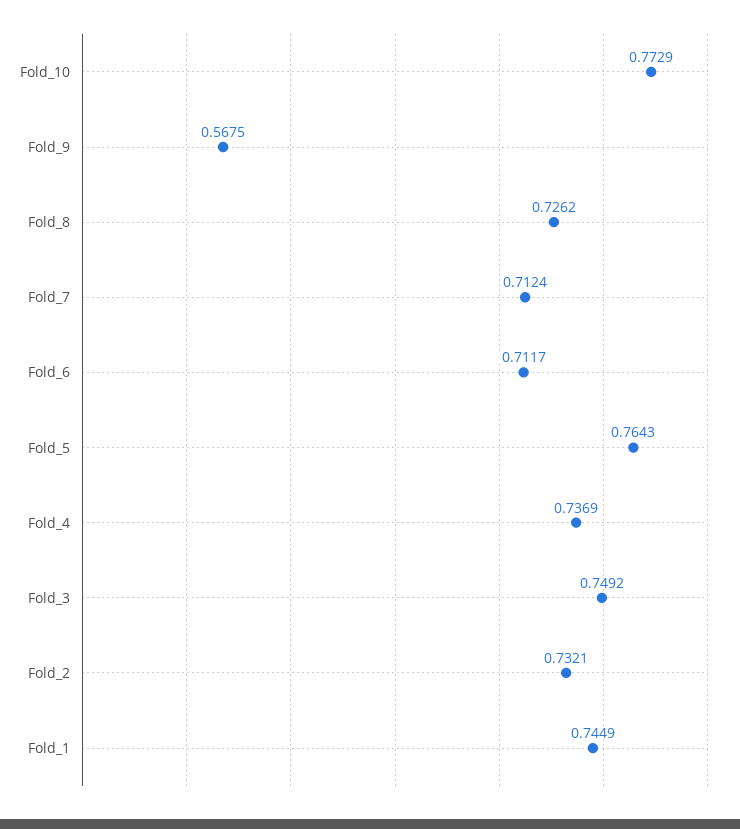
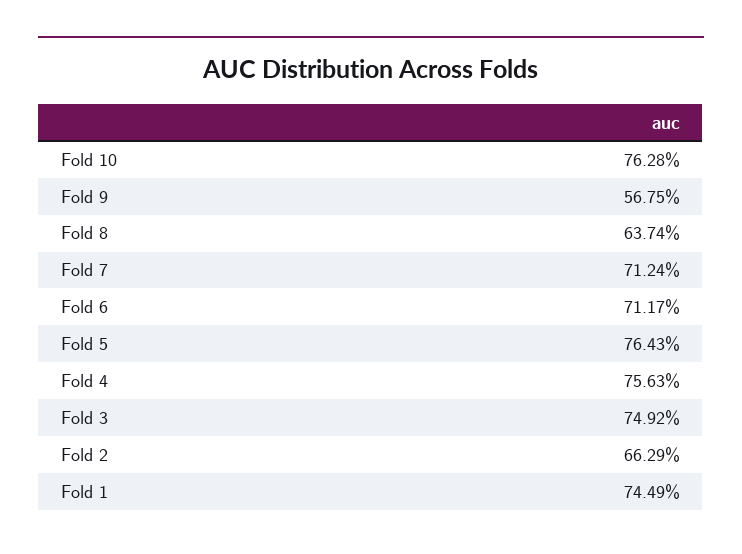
Fold_10: 0.7729 -> 0.7628
Fold_8: 0.7262 -> 0.6374
Fold_4: 0.7369 -> 0.7563
Fold_2: 0.7321 -> 0.6629

